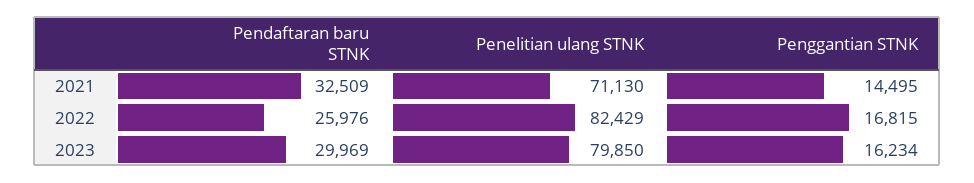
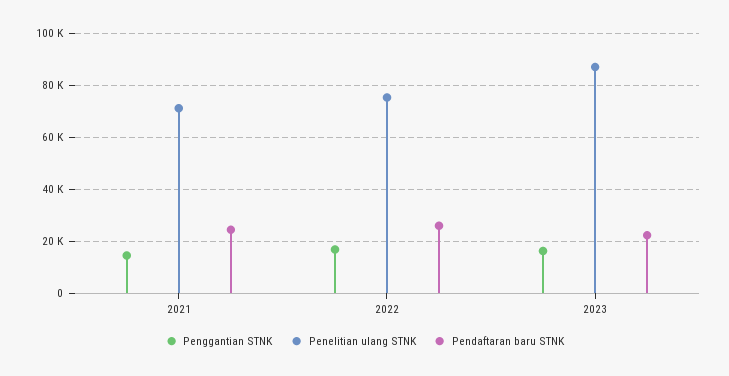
Pendaftaran baru STNK, 2021: 32509 -> 25000
Penelitian ulang STNK, 2022: 82429 -> 75000
Pendaftaran baru STNK, 2023: 29969 -> 22500
Penelitian ulang STNK, 2023: 79850 -> 87500

